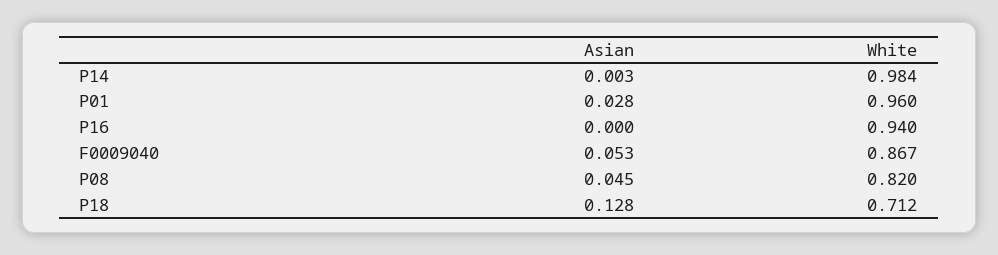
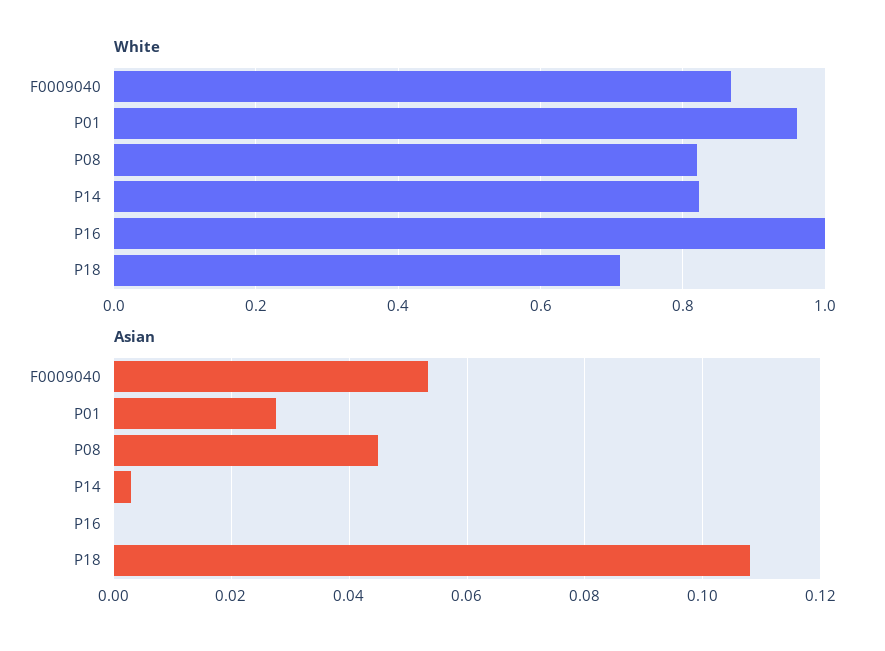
White, P14: 0.984 -> 0.82
White, P16: 0.94 -> 1
Asian, P18: 0.128 -> 0.108

